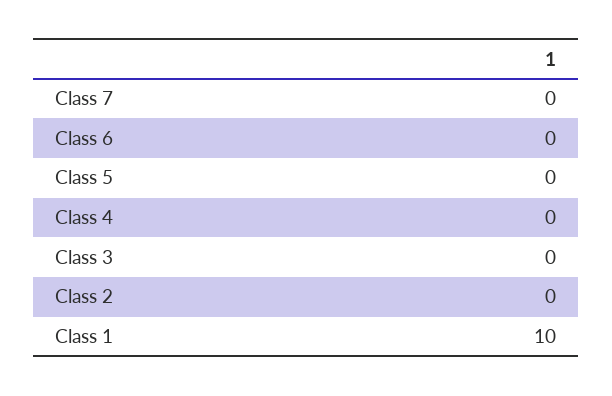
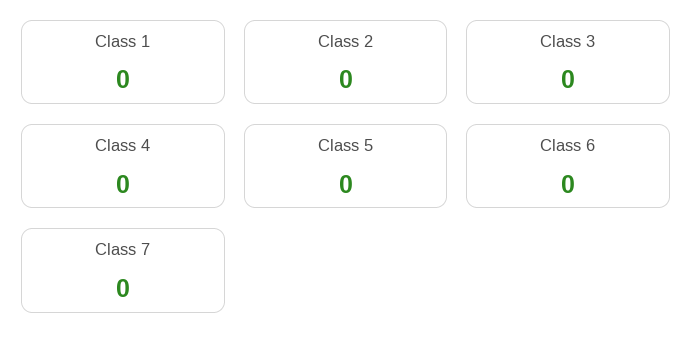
Class 1: 10 -> 0

